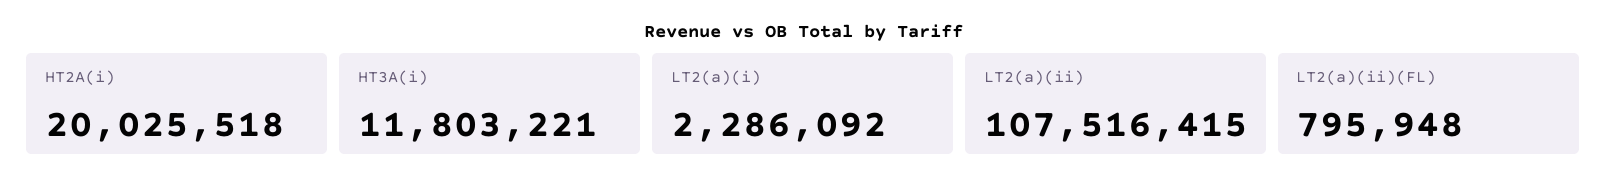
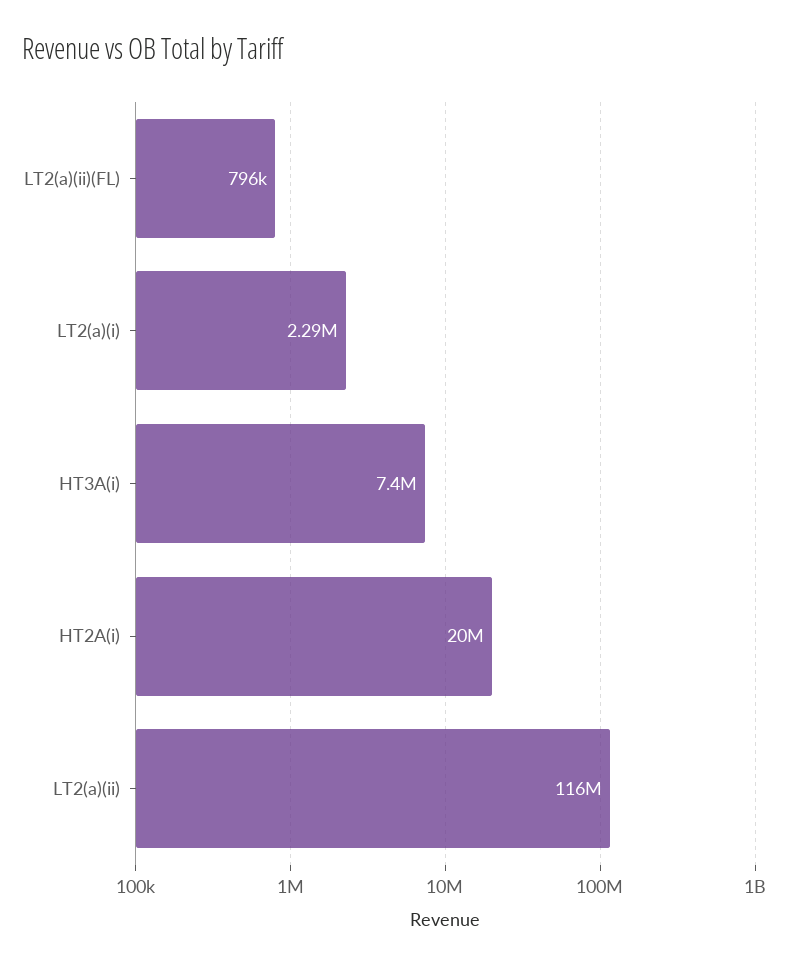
HT3A(i): 11803221 -> 7400000
LT2(a)(ii): 107516415 -> 116000000

